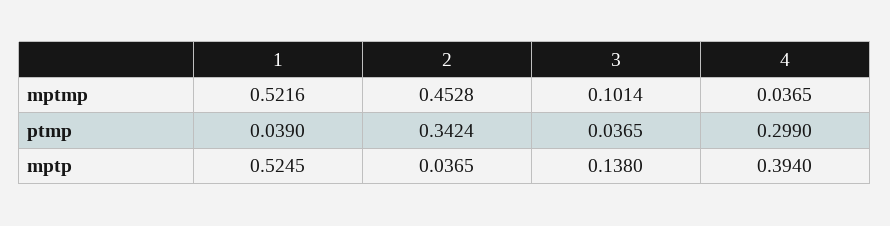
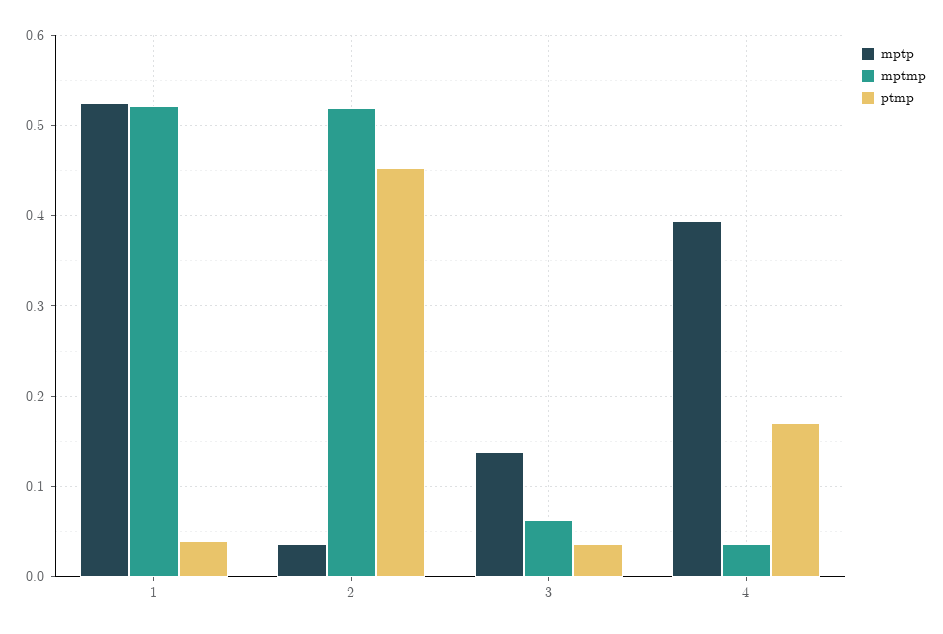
mptmp, 2: 0.4528 -> 0.52
mptmp, 3: 0.1014 -> 0.06
ptmp, 2: 0.3424 -> 0.45
ptmp, 4: 0.299 -> 0.17

